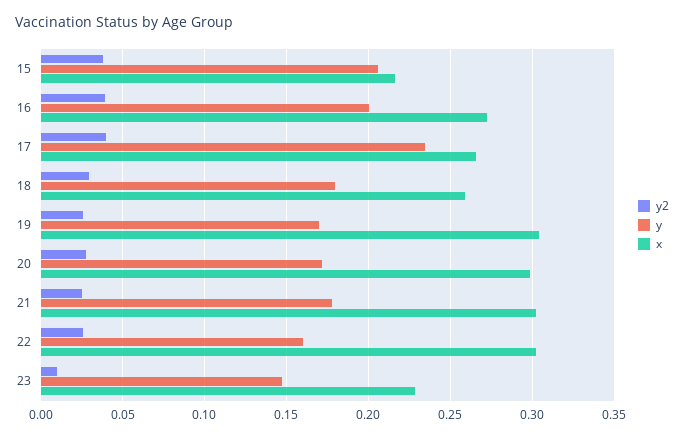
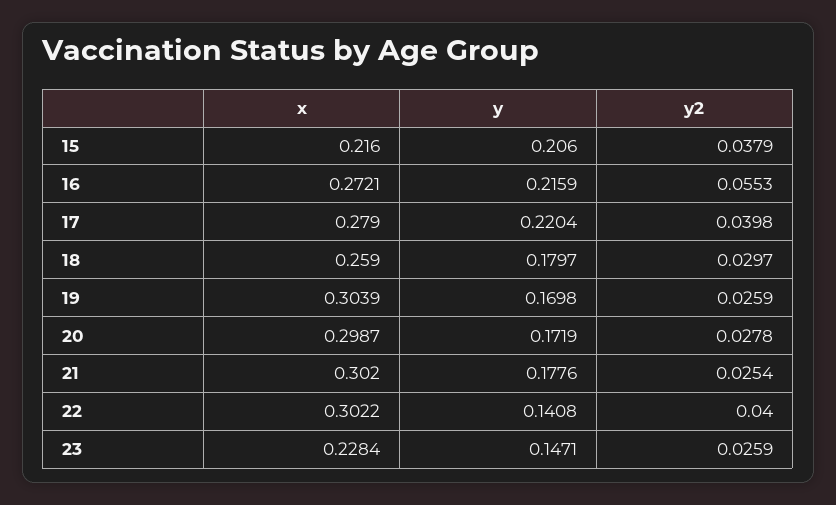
y2, 16: 0.04 -> 0.0553
y, 16: 0.2 -> 0.2159
y, 17: 0.235 -> 0.2204
x, 17: 0.265 -> 0.279
y2, 22: 0.025 -> 0.04
y, 22: 0.16 -> 0.1408
y2, 23: 0.01 -> 0.0259

